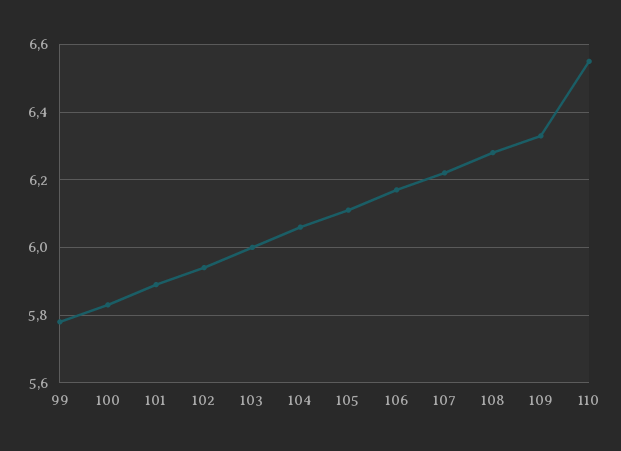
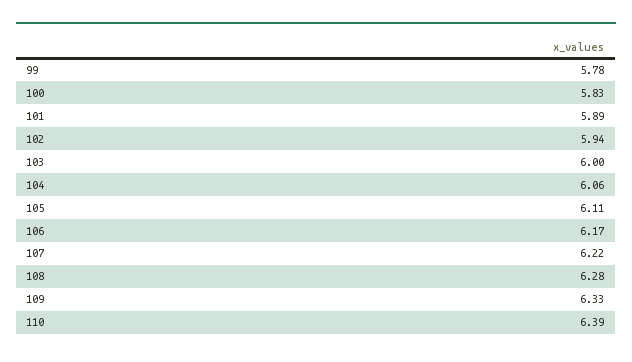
110: 6.55 -> 6.39

